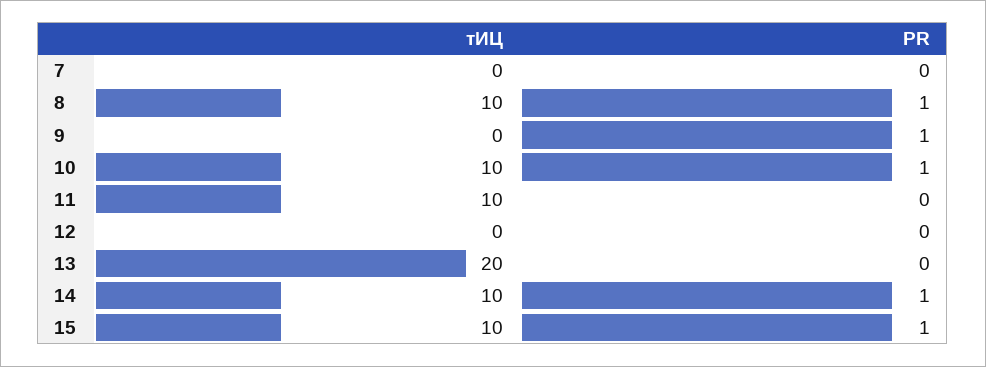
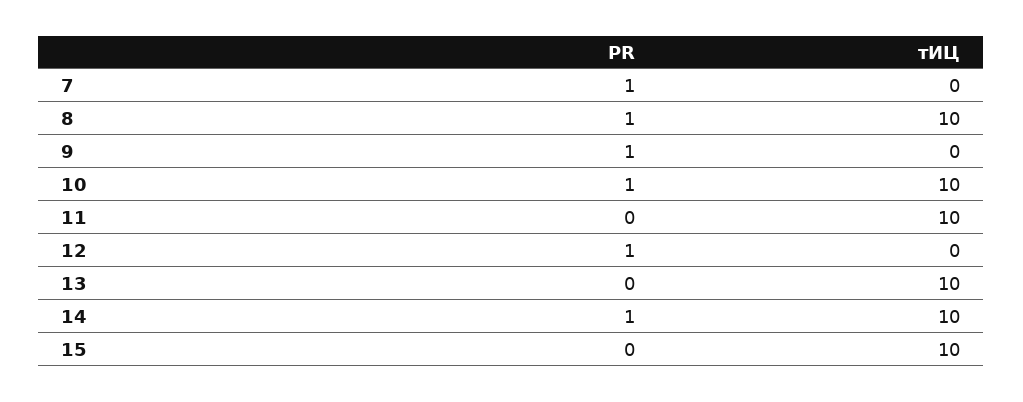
PR, 7: 0 -> 1
PR, 12: 0 -> 1
тИЦ, 13: 20 -> 10
PR, 15: 1 -> 0

